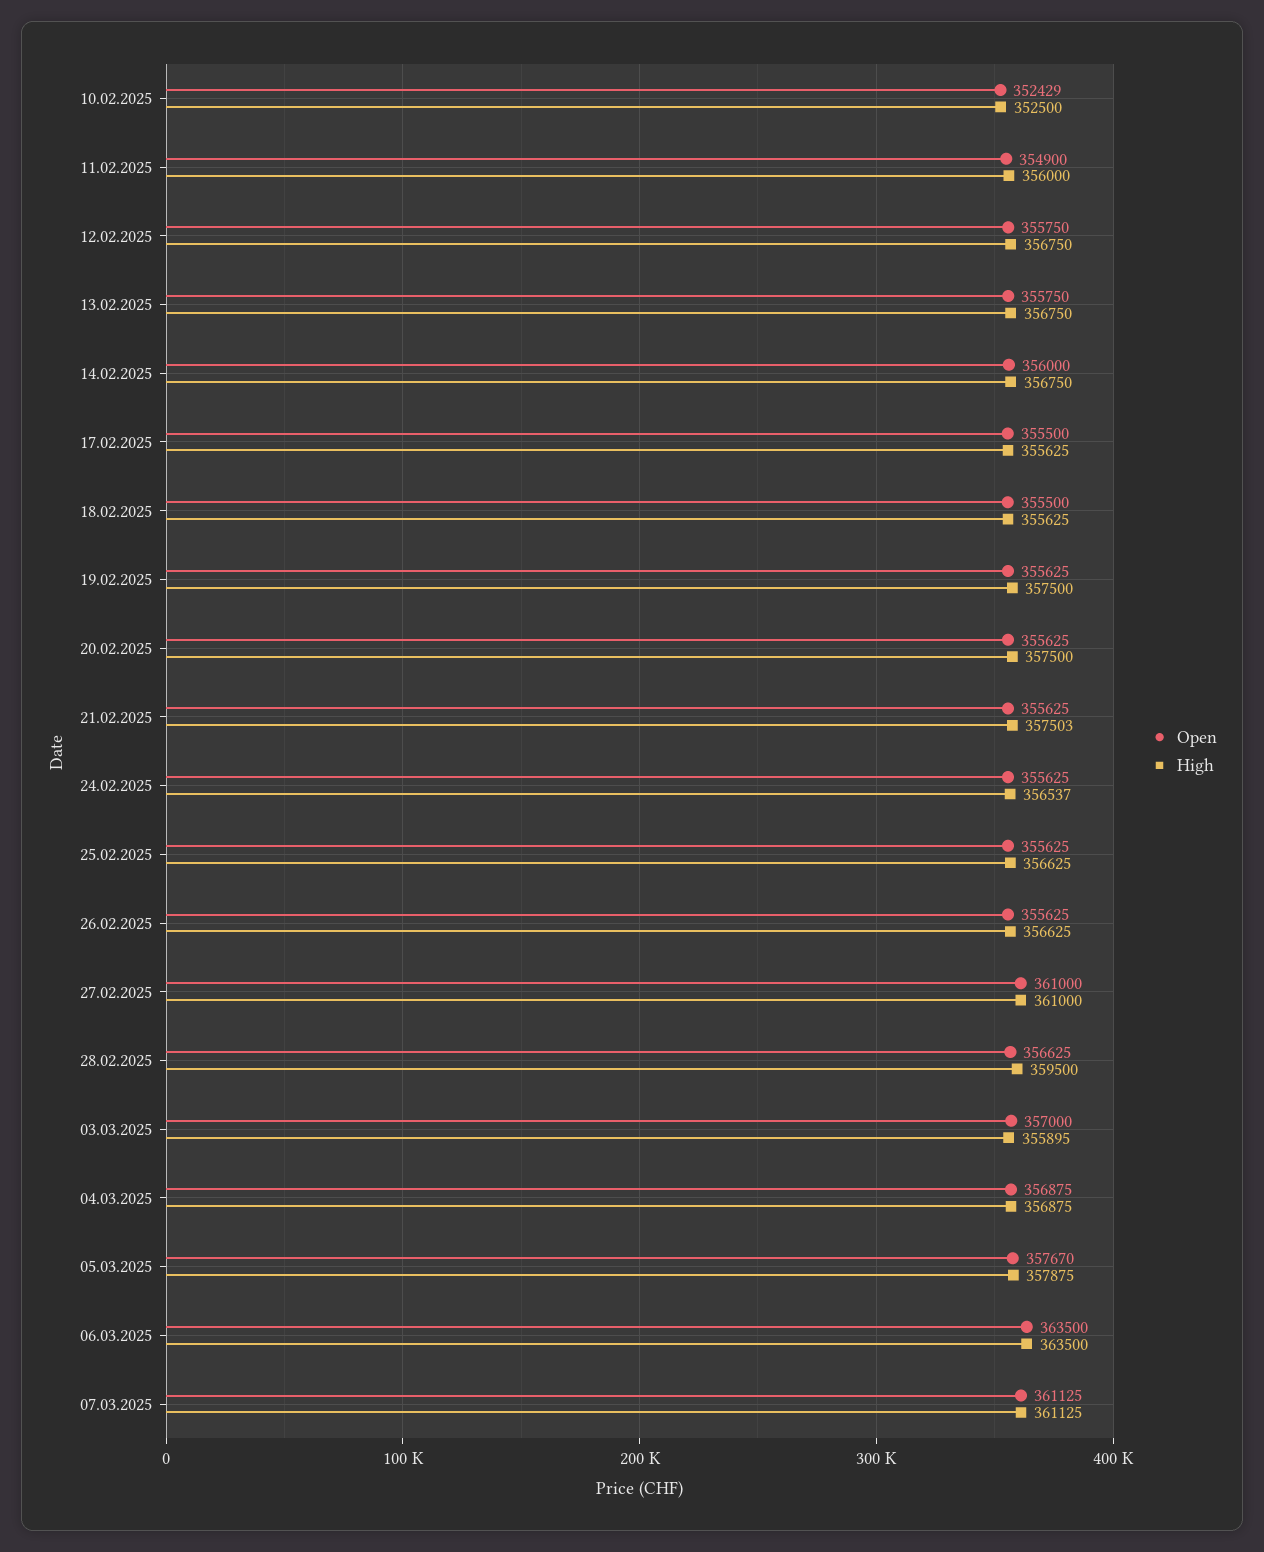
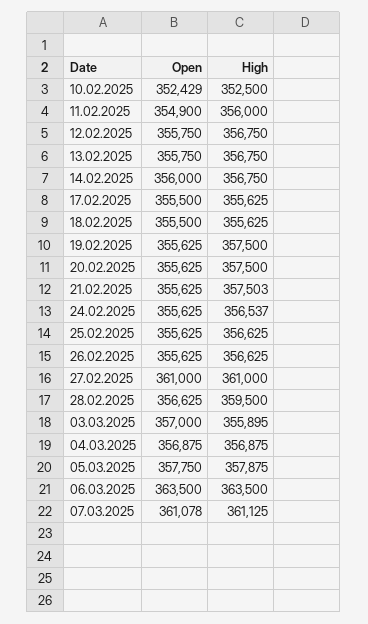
Open, 05.03.2025: 357670 -> 357750
Open, 07.03.2025: 361125 -> 361078

